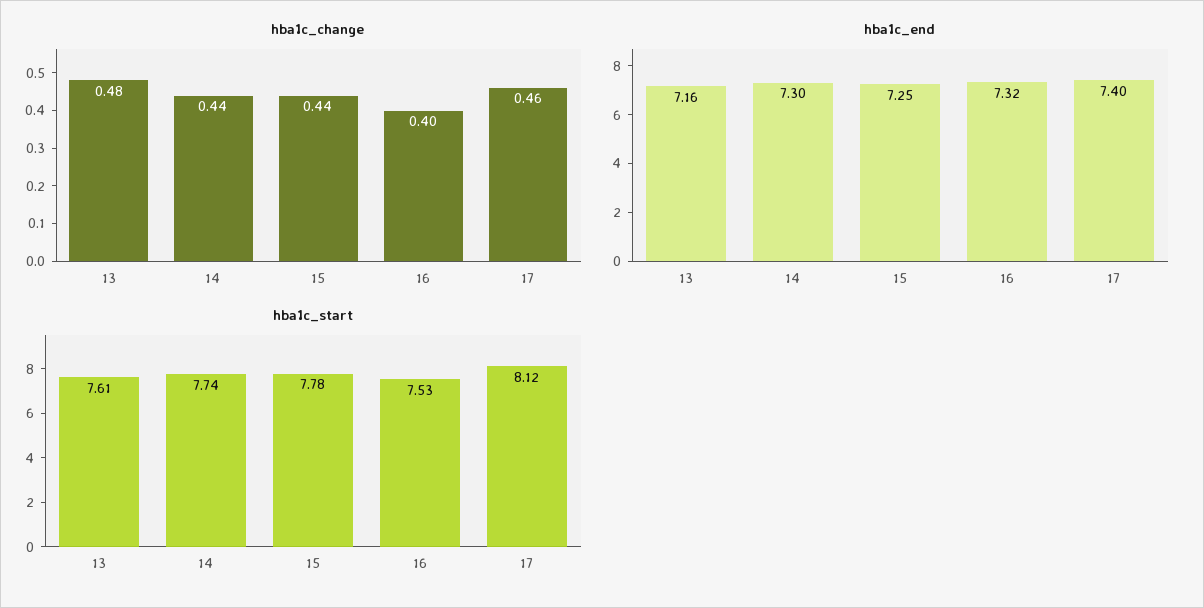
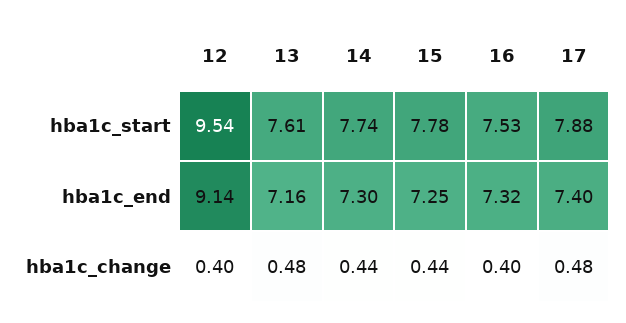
hba1c_change, 17: 0.46 -> 0.48
hba1c_start, 17: 8.12 -> 7.88
hba1c_start, 12: none -> 9.54
hba1c_end, 12: none -> 9.14
hba1c_change, 12: none -> 0.4

